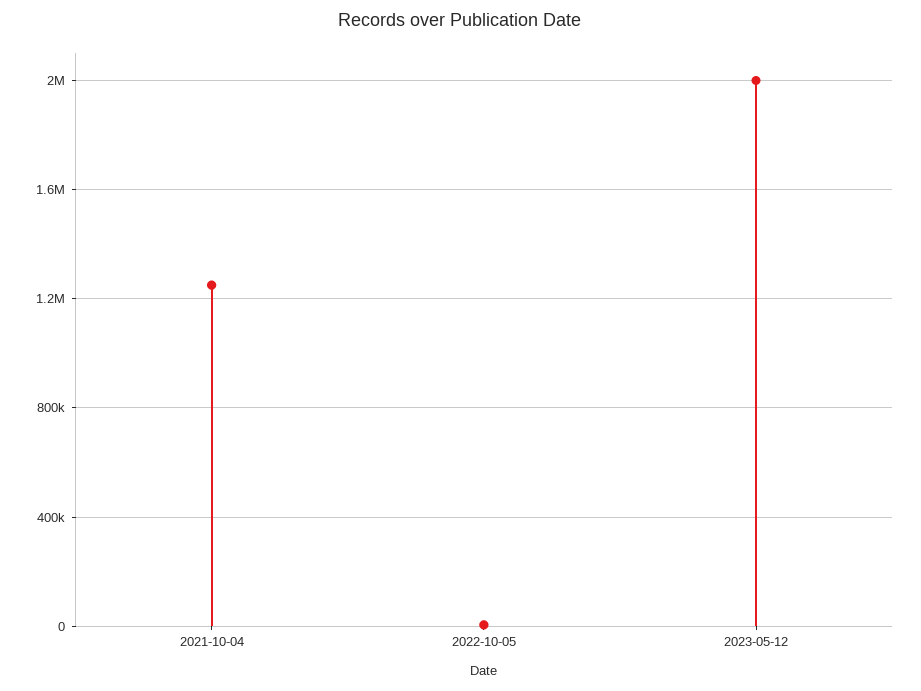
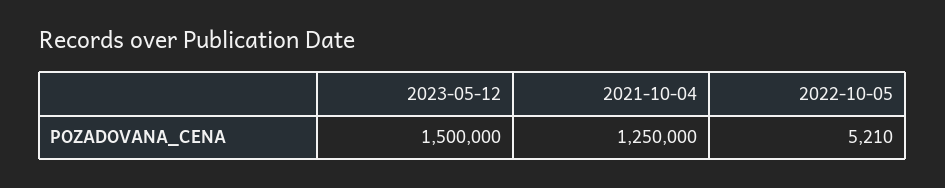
2023-05-12: 2000000 -> 1500000

